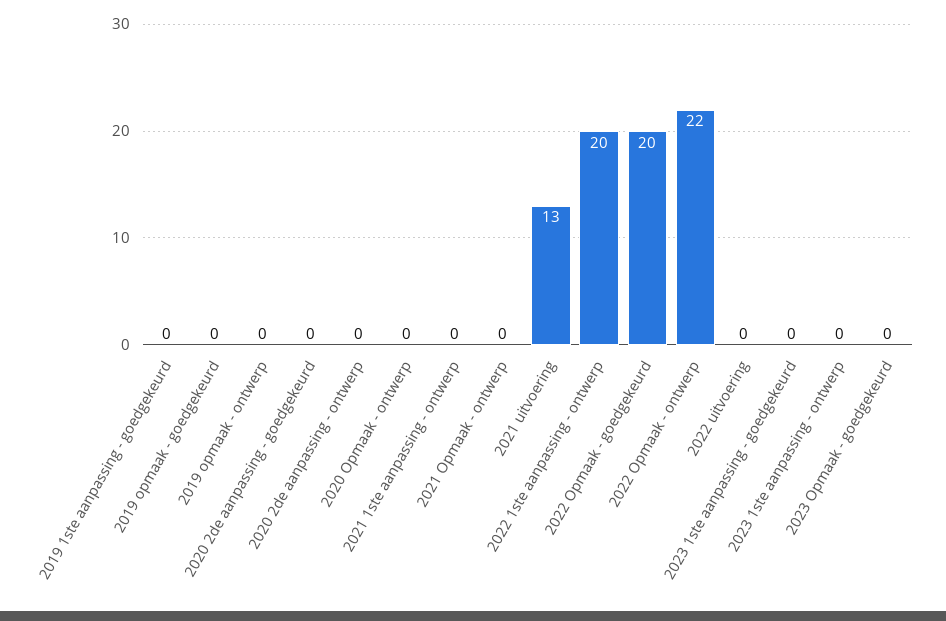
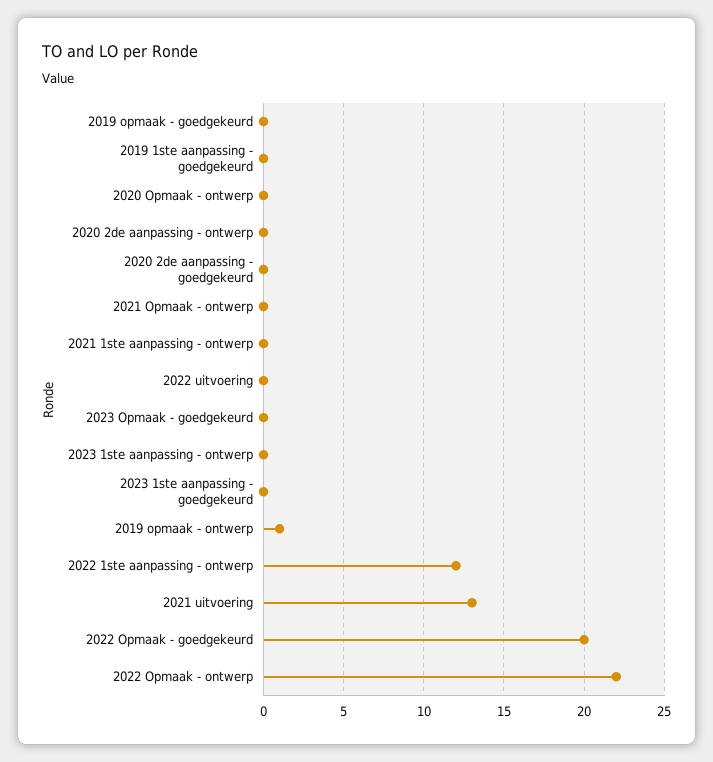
2019 opmaak - ontwerp: 0 -> 1
2022 1ste aanpassing - ontwerp: 20 -> 12

